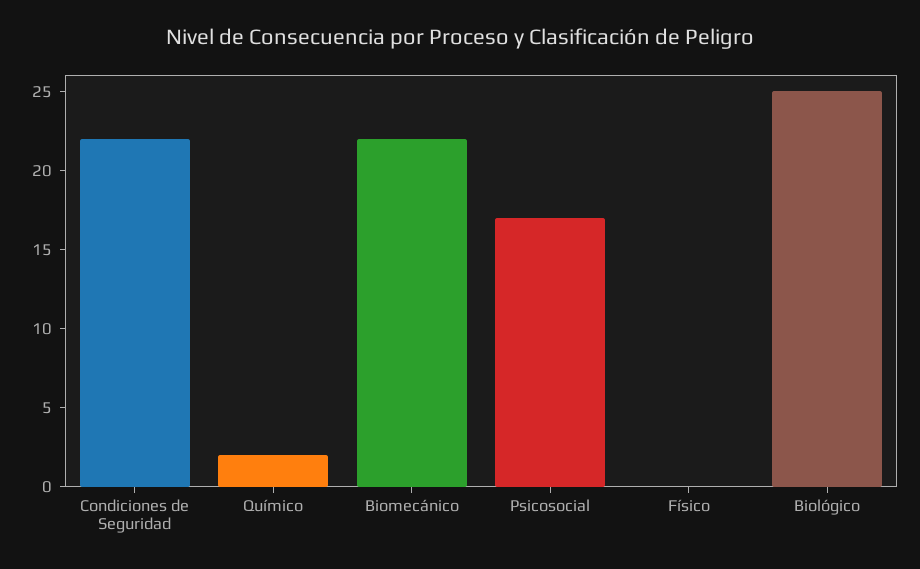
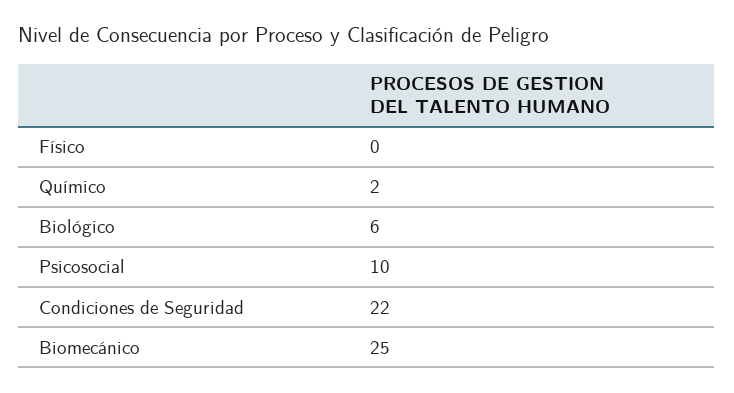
Biomecánico: 22 -> 25
Psicosocial: 17 -> 10
Biológico: 25 -> 6

